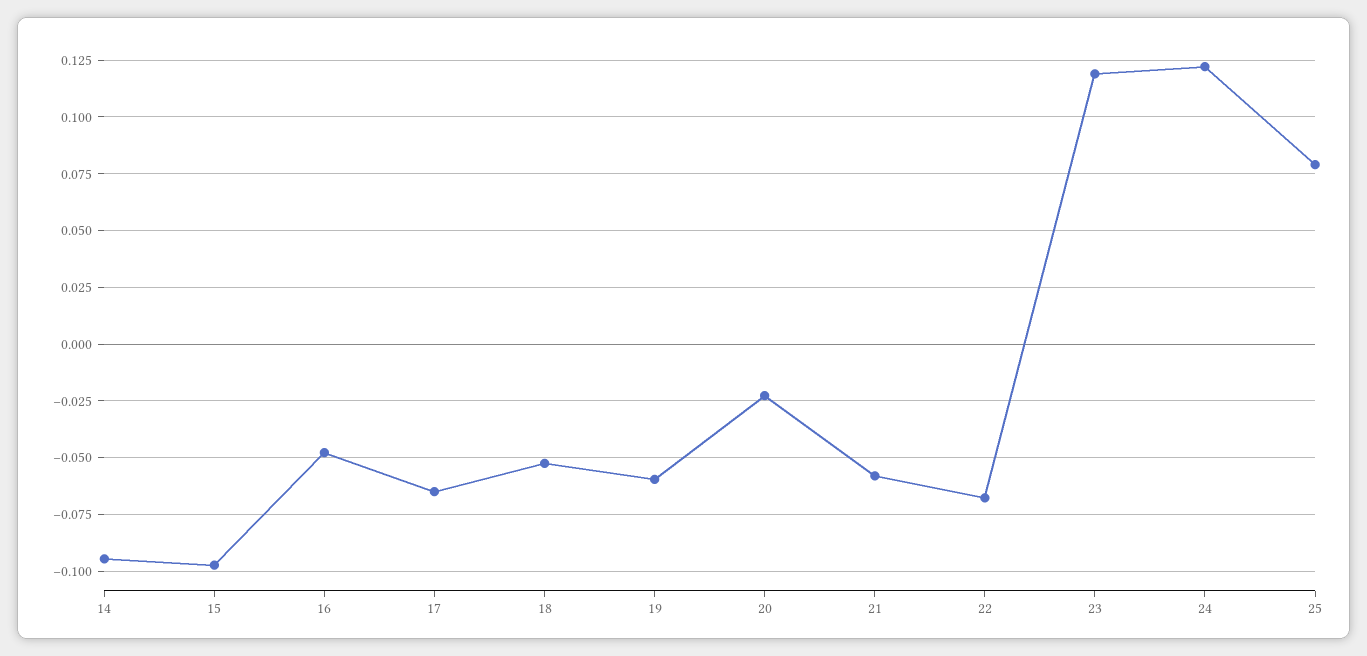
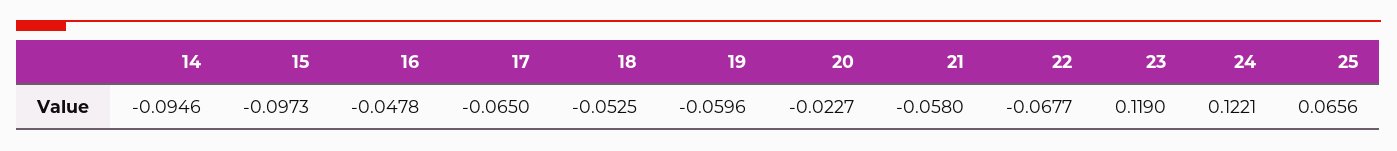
25: 0.08 -> 0.0656

